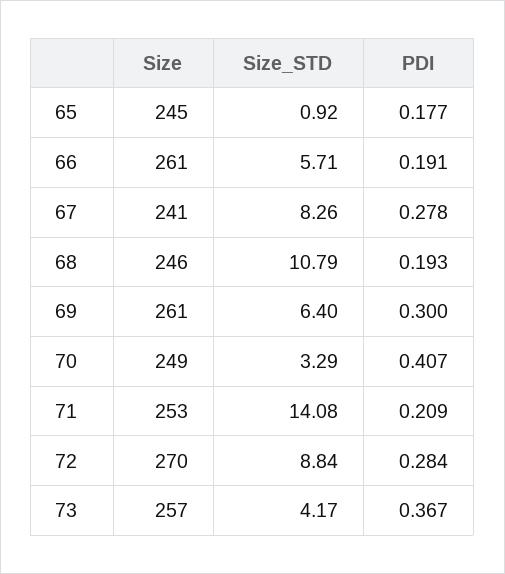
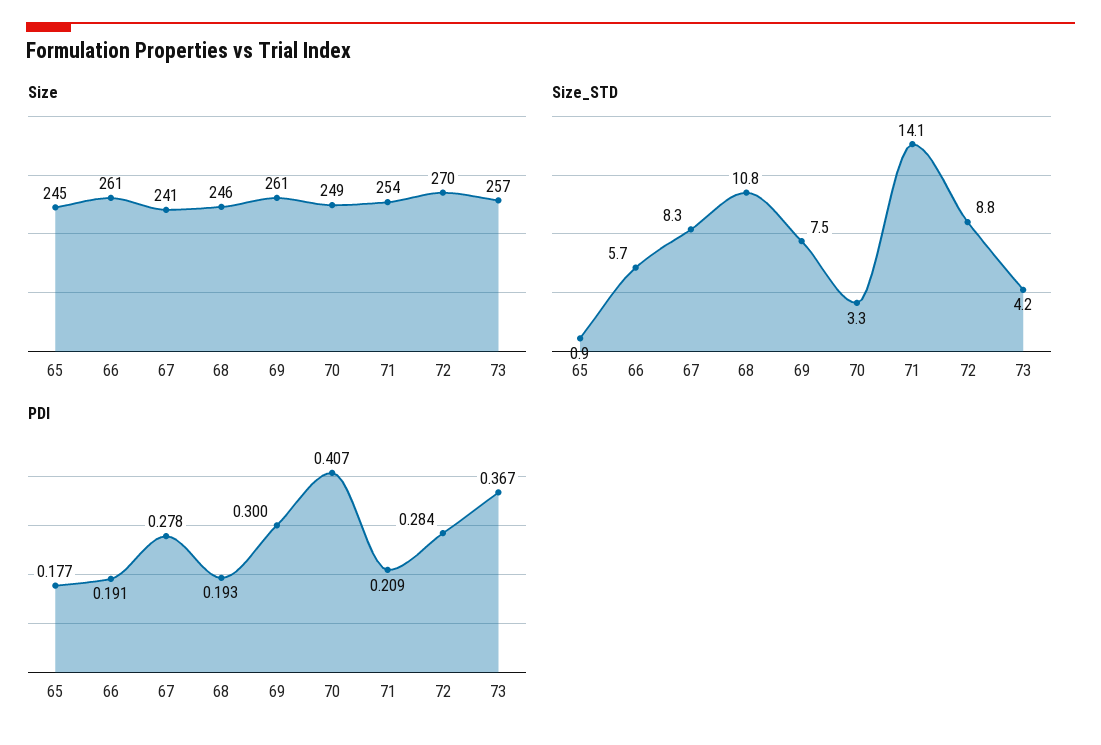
Size_STD, 69: 6.4 -> 7.5
Size, 71: 253 -> 254

